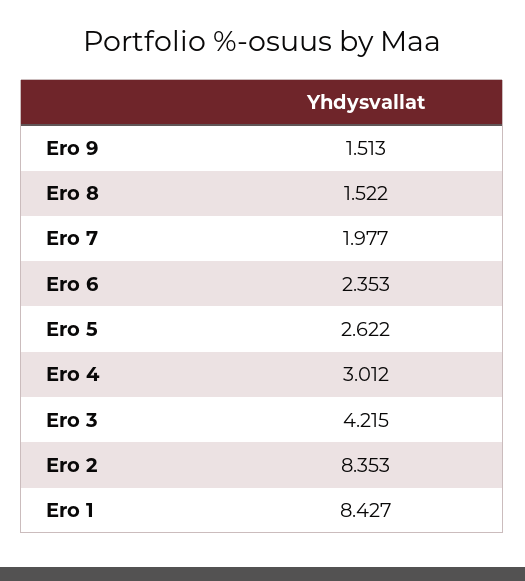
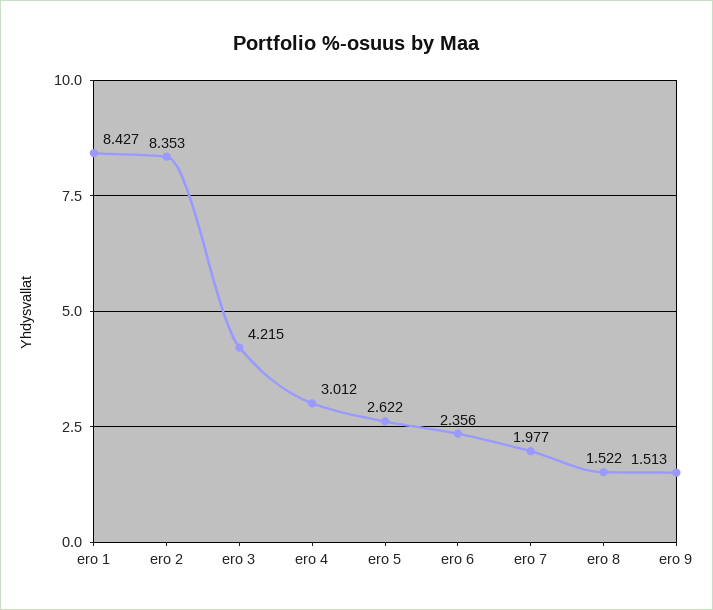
Ero 6: 2.353 -> 2.356

